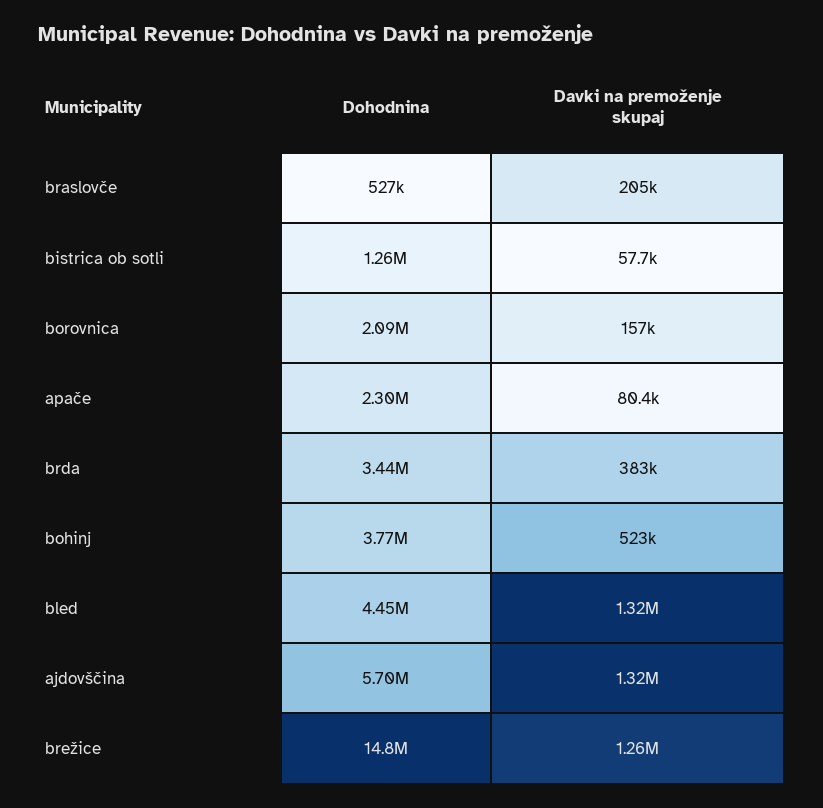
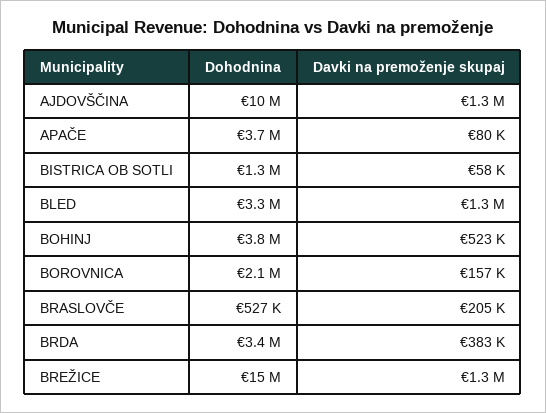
Dohodnina, apače: 2300000 -> 3700000
Dohodnina, bled: 4450000 -> 3300000
Dohodnina, ajdovščina: 5700000 -> 10000000

